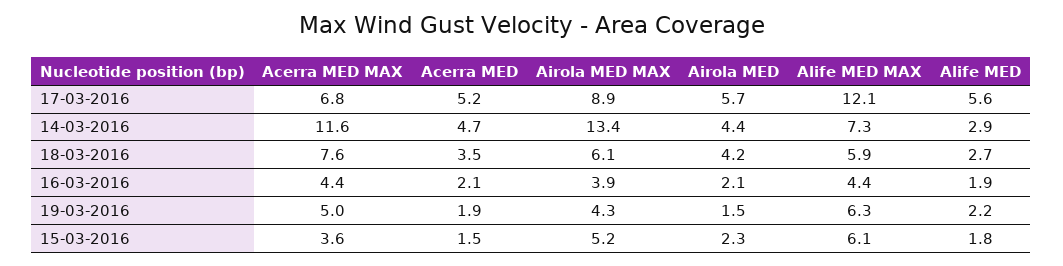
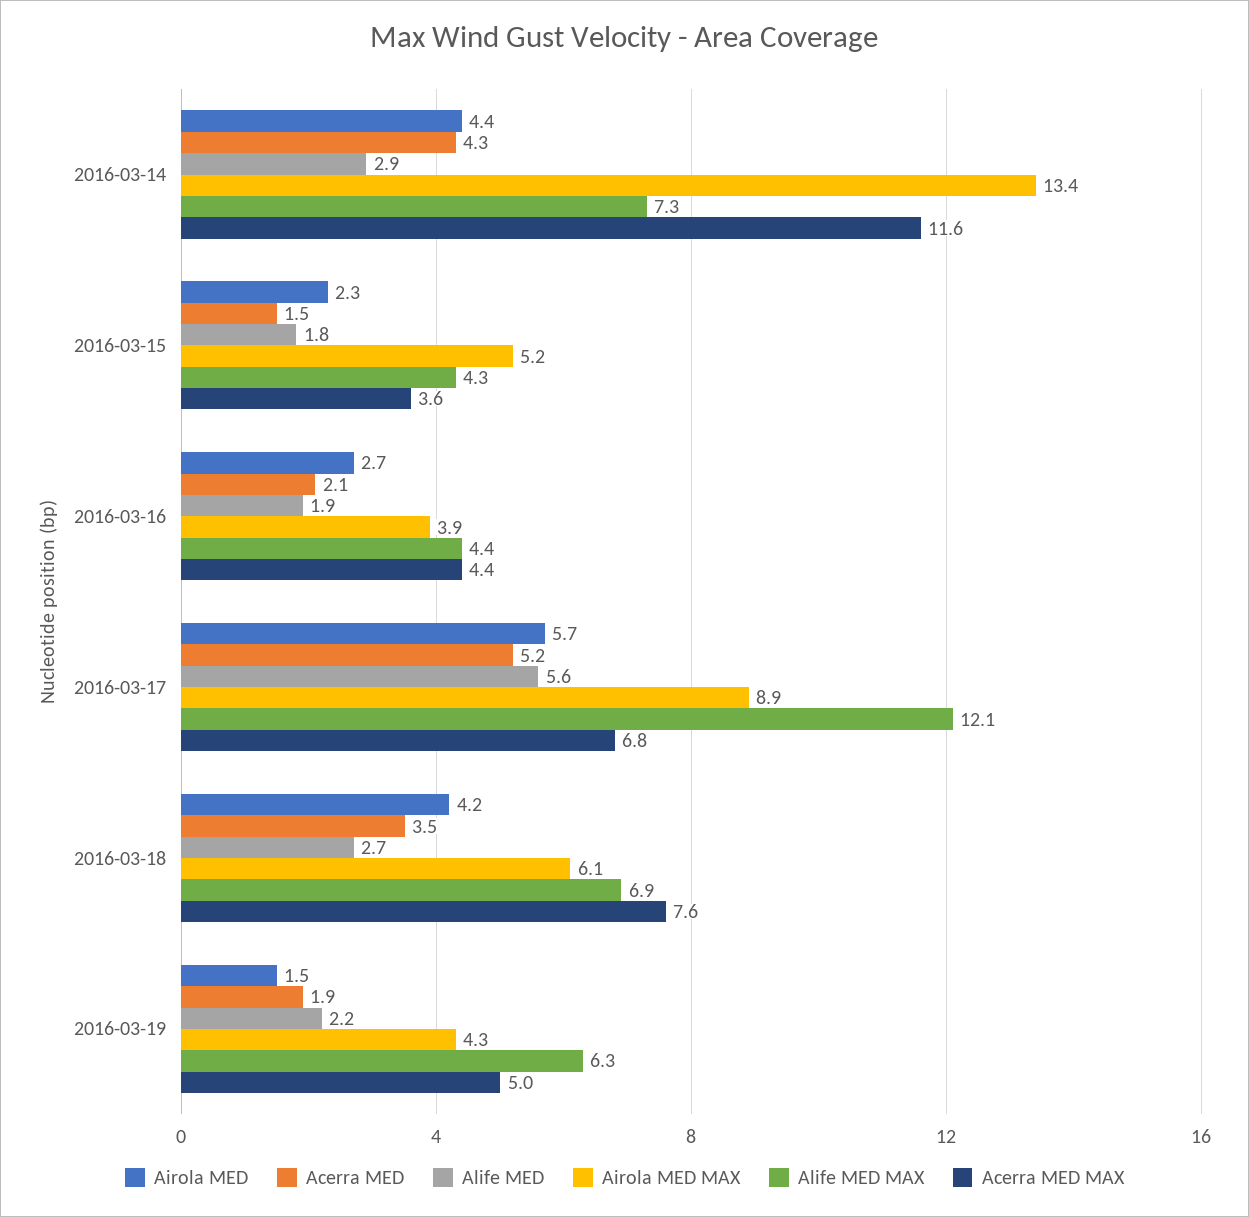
Acerra MED, 14-03-2016: 4.7 -> 4.3
Alife MED MAX, 18-03-2016: 5.9 -> 6.9
Airola MED, 16-03-2016: 2.1 -> 2.7
Alife MED MAX, 15-03-2016: 6.1 -> 4.3

